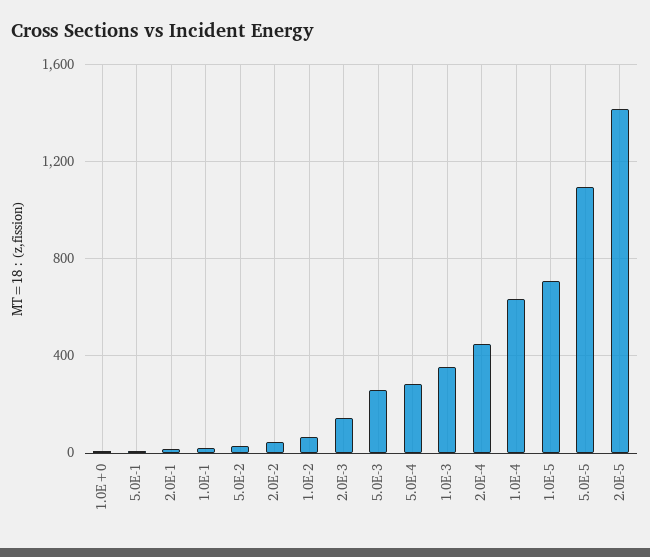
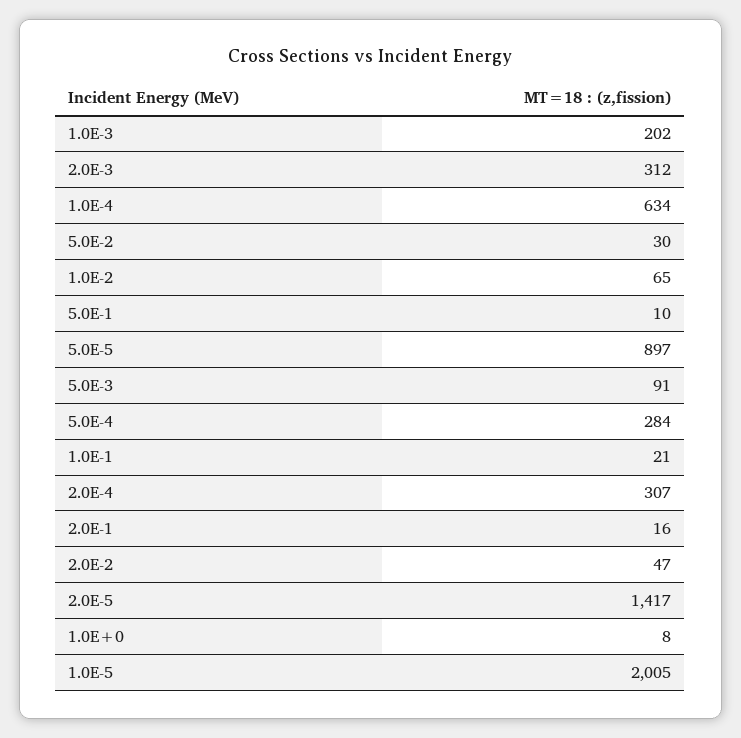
2.0E-3: 150 -> 312
5.0E-3: 250 -> 91
1.0E-3: 350 -> 202
2.0E-4: 450 -> 307
1.0E-5: 700 -> 2005
5.0E-5: 1100 -> 897

